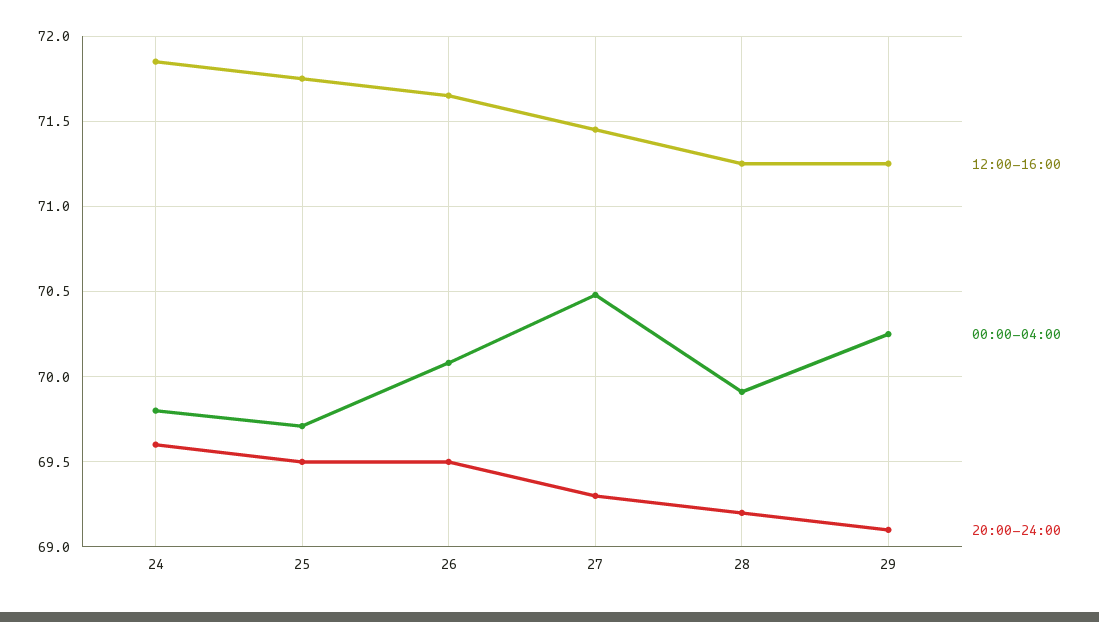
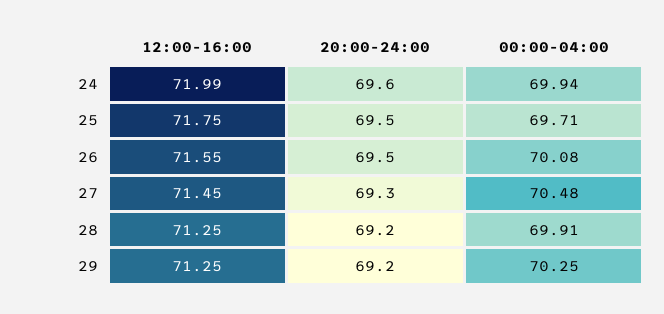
12:00-16:00, 24: 71.85 -> 71.99
00:00-04:00, 24: 69.8 -> 69.94
12:00-16:00, 26: 71.65 -> 71.55
20:00-24:00, 29: 69.1 -> 69.2

